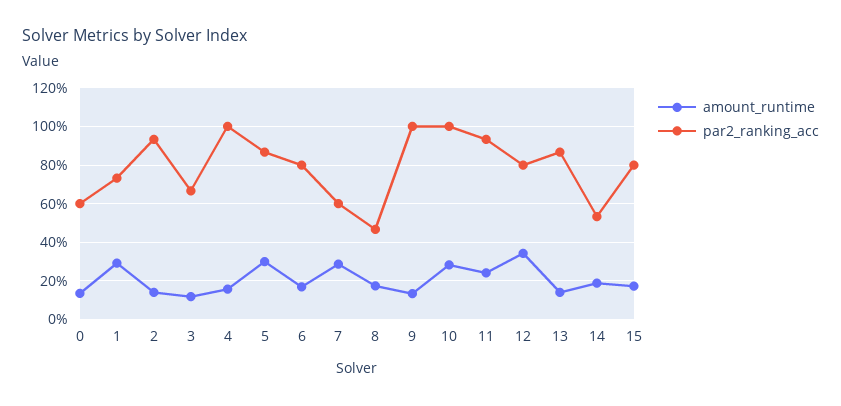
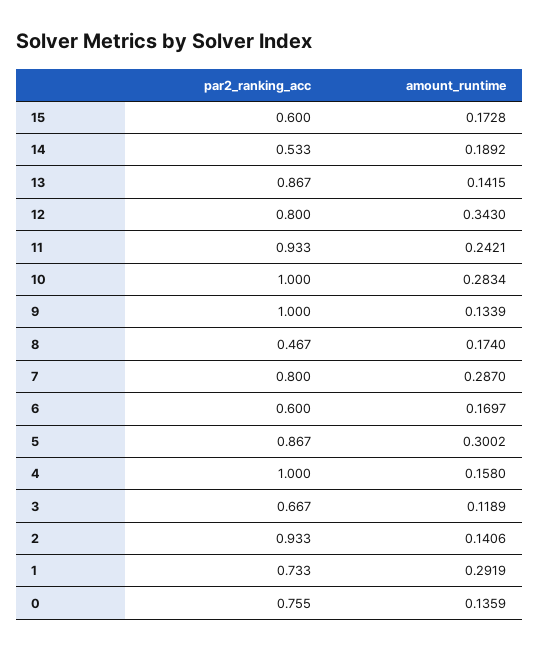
par2_ranking_acc, 0: 0.6 -> 0.755
par2_ranking_acc, 6: 0.8 -> 0.6
par2_ranking_acc, 7: 0.6 -> 0.8
par2_ranking_acc, 15: 0.8 -> 0.6

